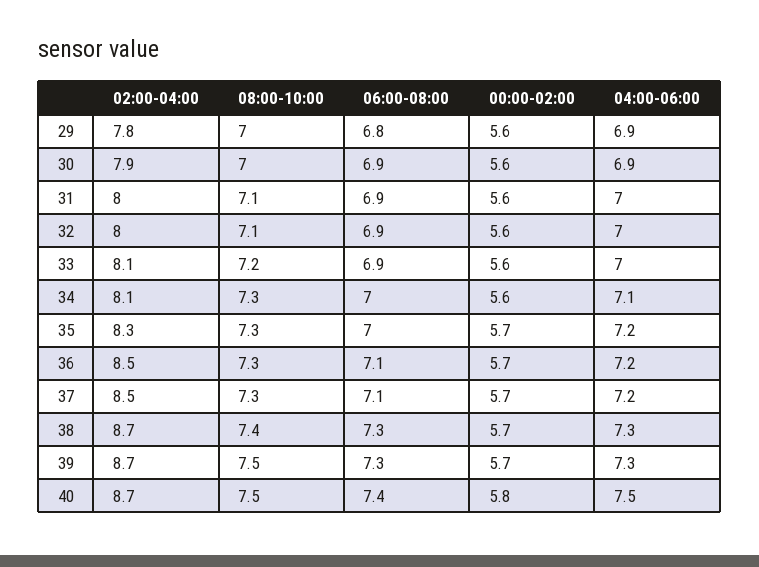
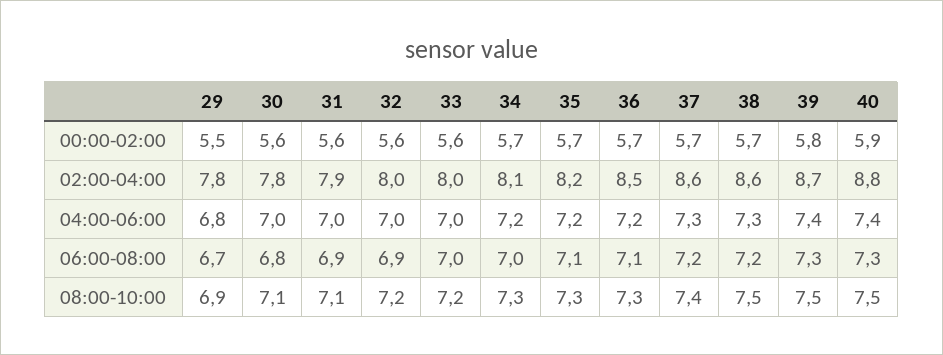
08:00-10:00, 29: 7 -> 6.9
06:00-08:00, 29: 6.8 -> 6.7
00:00-02:00, 29: 5.6 -> 5.5
04:00-06:00, 29: 6.9 -> 6.8
02:00-04:00, 30: 7.9 -> 7.8
08:00-10:00, 30: 7 -> 7.1
06:00-08:00, 30: 6.9 -> 6.8
04:00-06:00, 30: 6.9 -> 7
02:00-04:00, 31: 8 -> 7.9
08:00-10:00, 32: 7.1 -> 7.2
02:00-04:00, 33: 8.1 -> 8
06:00-08:00, 33: 6.9 -> 7
00:00-02:00, 34: 5.6 -> 5.7
04:00-06:00, 34: 7.1 -> 7.2
02:00-04:00, 35: 8.3 -> 8.2
06:00-08:00, 35: 7 -> 7.1
02:00-04:00, 37: 8.5 -> 8.6
08:00-10:00, 37: 7.3 -> 7.4
06:00-08:00, 37: 7.1 -> 7.2
04:00-06:00, 37: 7.2 -> 7.3
02:00-04:00, 38: 8.7 -> 8.6
08:00-10:00, 38: 7.4 -> 7.5
06:00-08:00, 38: 7.3 -> 7.2
00:00-02:00, 39: 5.7 -> 5.8
04:00-06:00, 39: 7.3 -> 7.4
02:00-04:00, 40: 8.7 -> 8.8
06:00-08:00, 40: 7.4 -> 7.3
00:00-02:00, 40: 5.8 -> 5.9
04:00-06:00, 40: 7.5 -> 7.4

